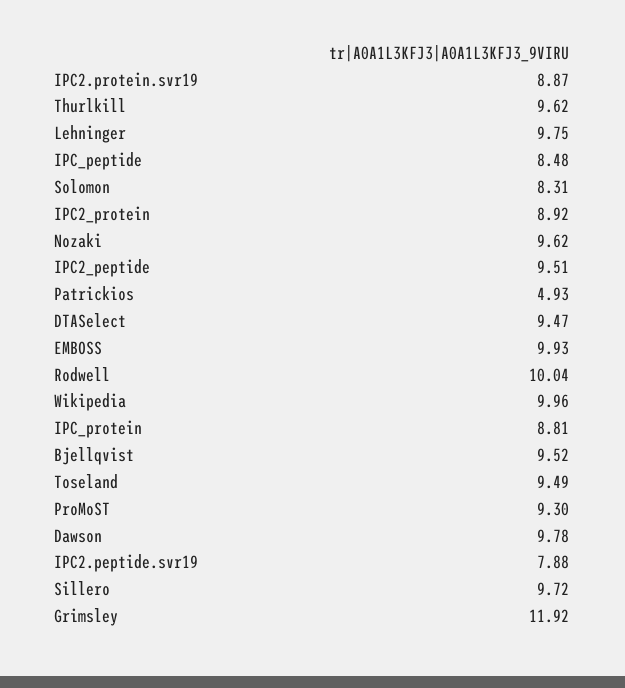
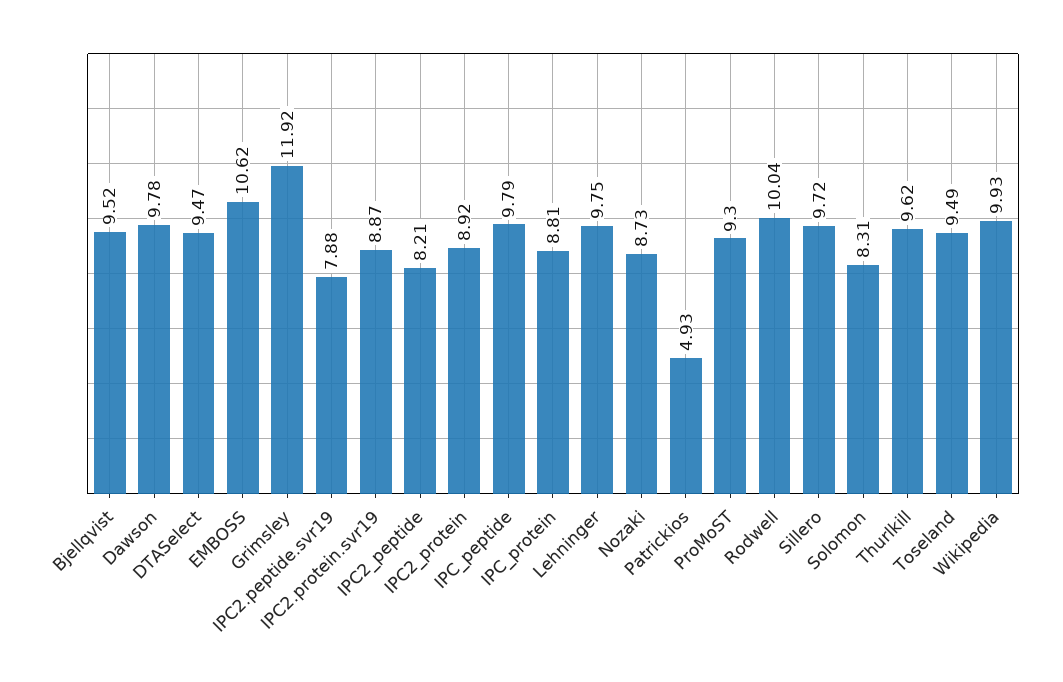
IPC_peptide: 8.48 -> 9.79
Nozaki: 9.62 -> 8.73
IPC2_peptide: 9.51 -> 8.21
EMBOSS: 9.93 -> 10.62
Wikipedia: 9.96 -> 9.93

